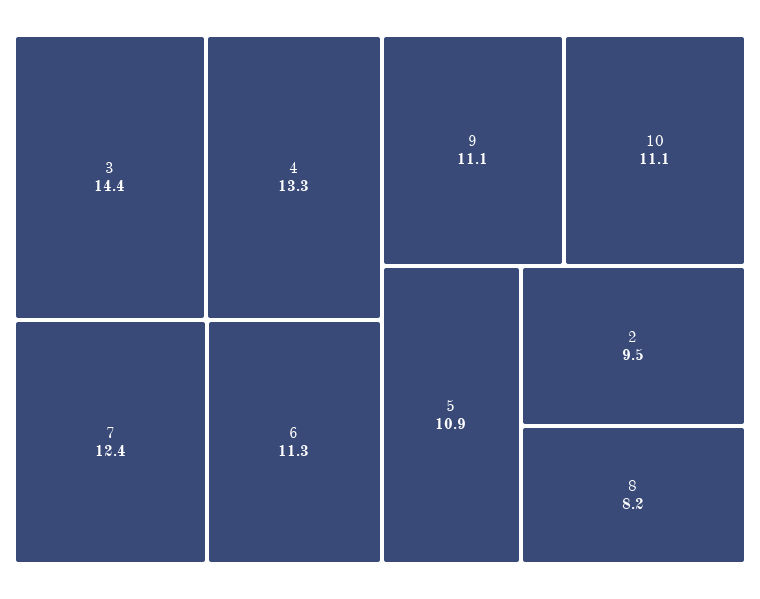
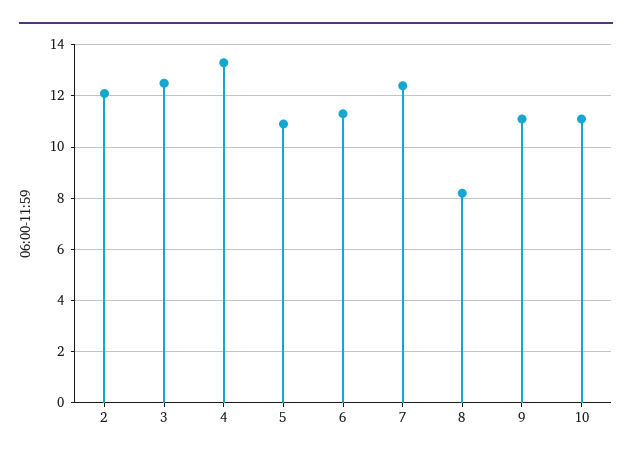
3: 14.4 -> 12.5
2: 9.5 -> 12

